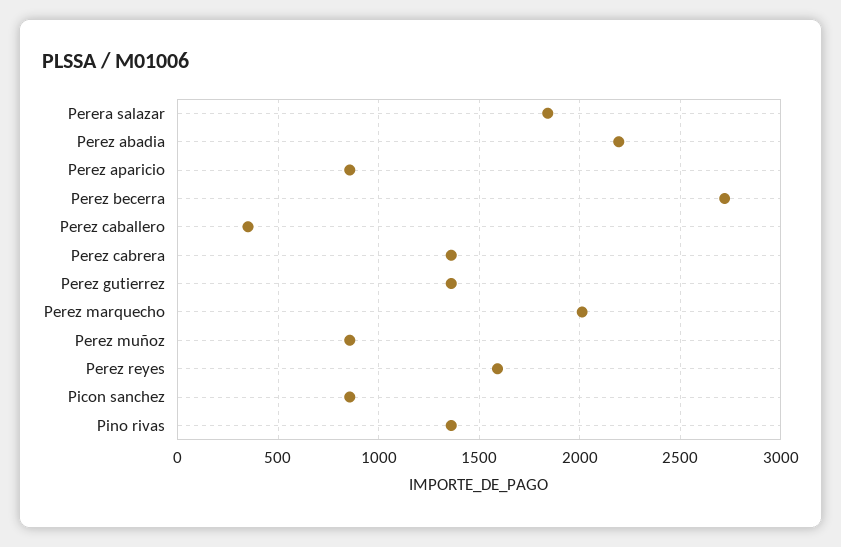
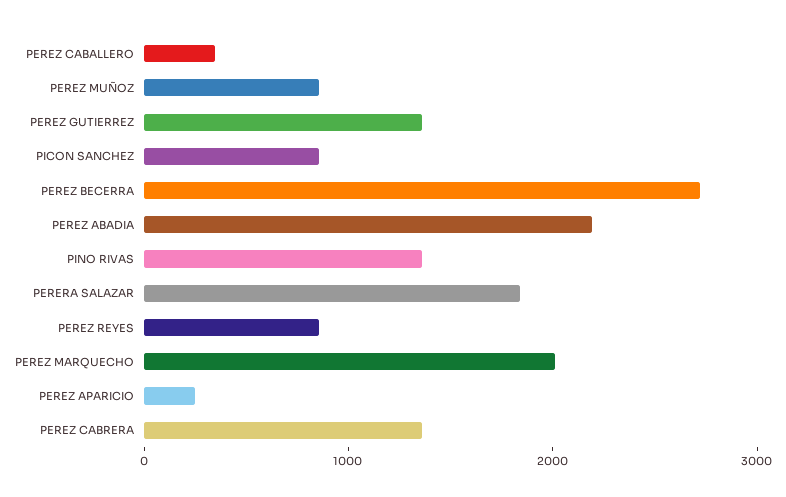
Perez aparicio: 850 -> 200
Perez reyes: 1600 -> 800

